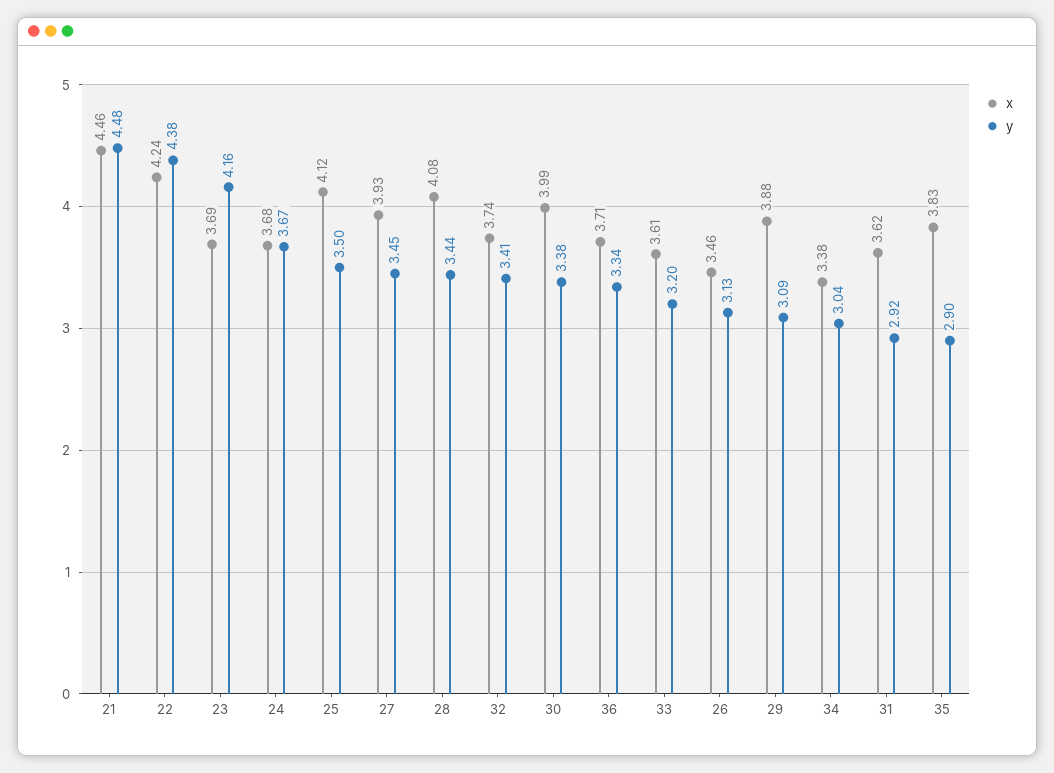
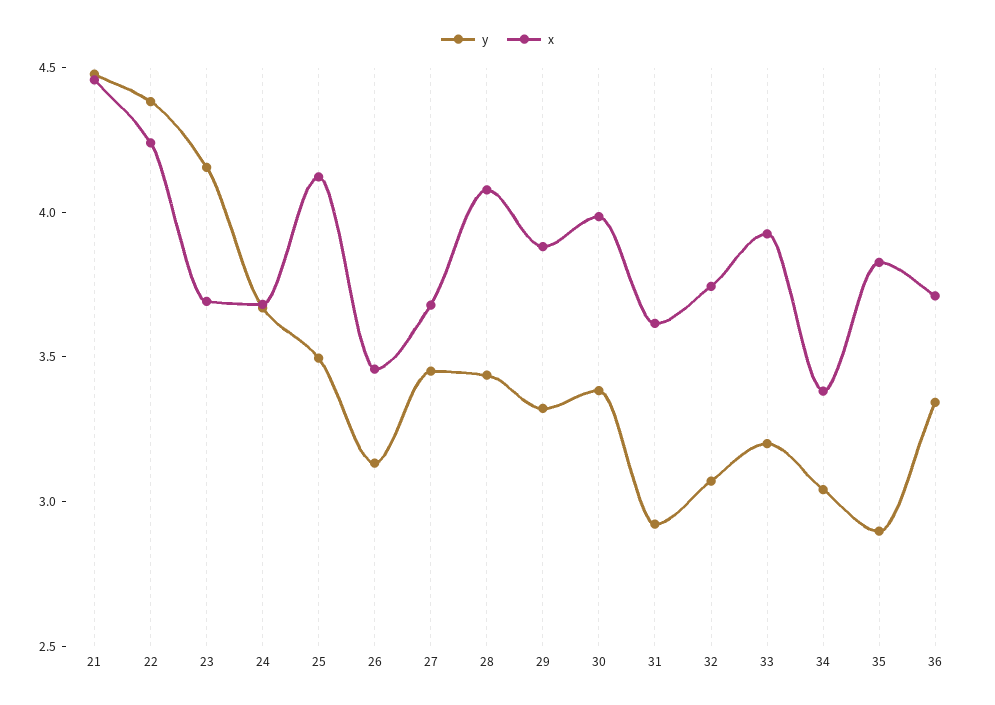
x, 27: 3.93 -> 3.7
y, 32: 3.41 -> 3.1
x, 33: 3.61 -> 3.9
y, 29: 3.09 -> 3.3

